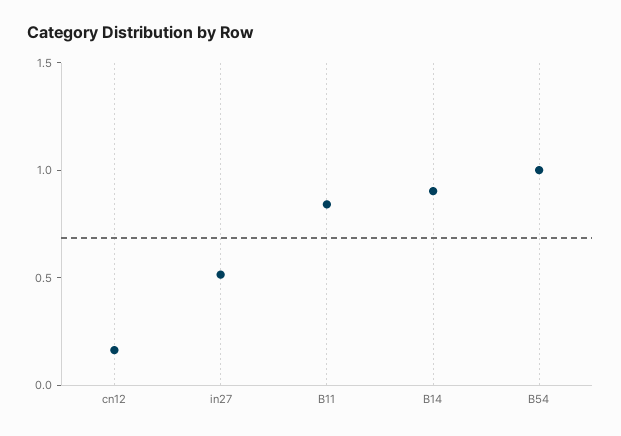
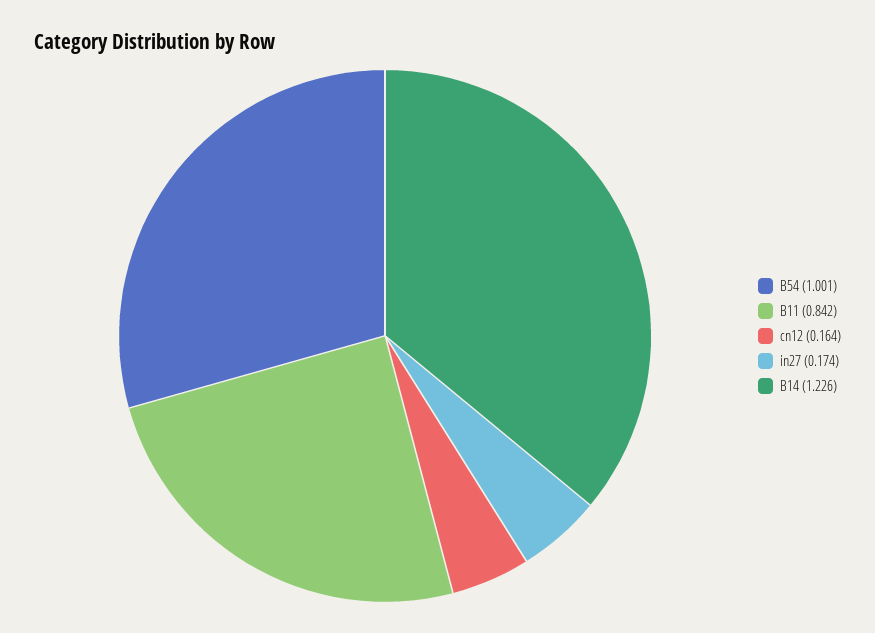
in27: 0.5 -> 0.174
B14: 0.9 -> 1.226

